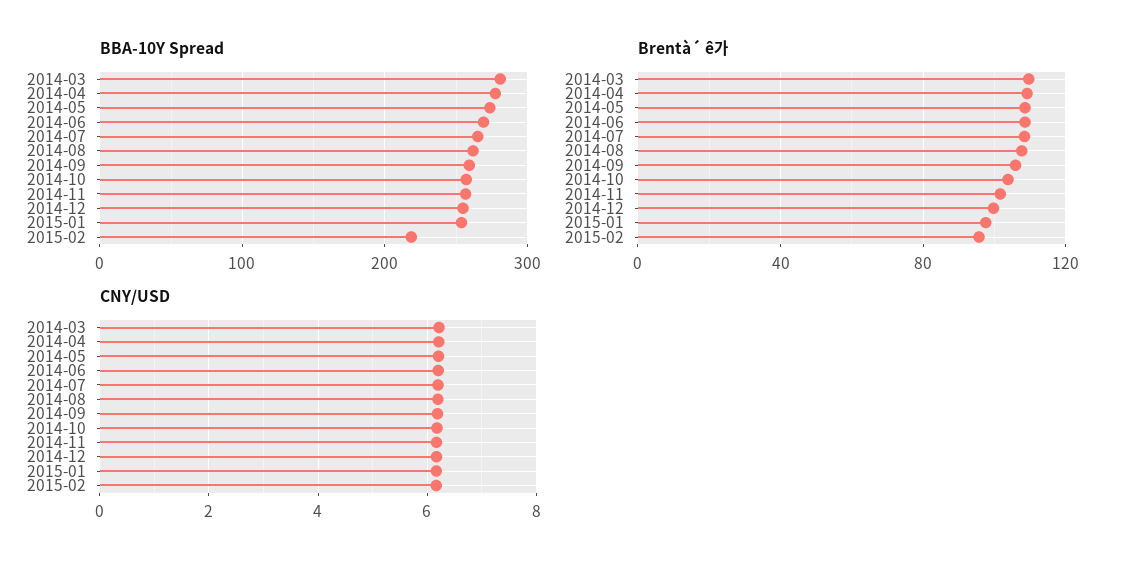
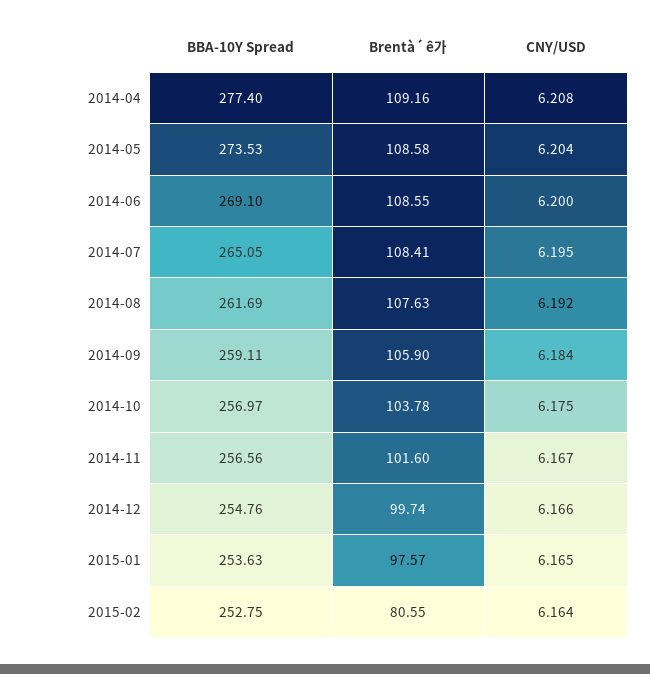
BBA-10Y Spread, 2014-03: 280 -> none
BBA-10Y Spread, 2015-02: 220 -> 252.75
Brentà´ ê가, 2014-03: 110 -> none
Brentà´ ê가, 2015-02: 95 -> 80.55
CNY/USD, 2014-03: 6.2 -> none

